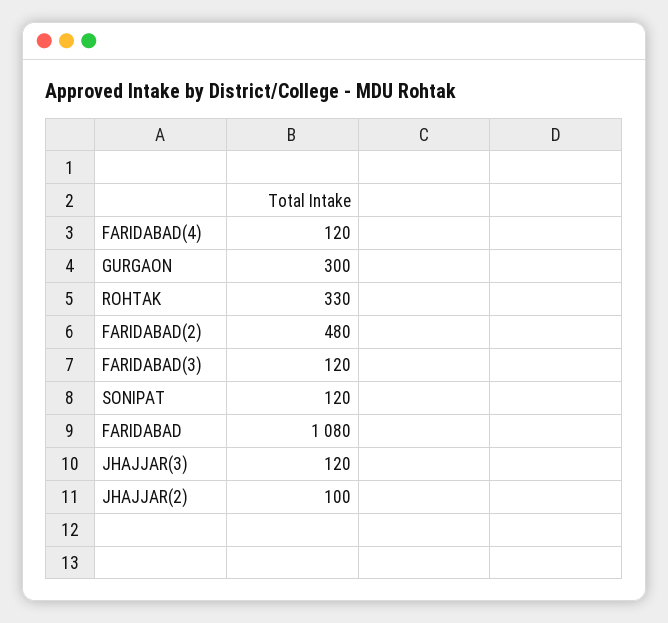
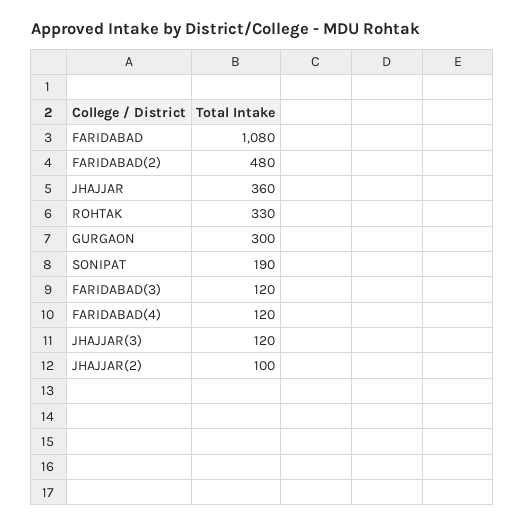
SONIPAT: 120 -> 190
JHAJJAR: none -> 360

